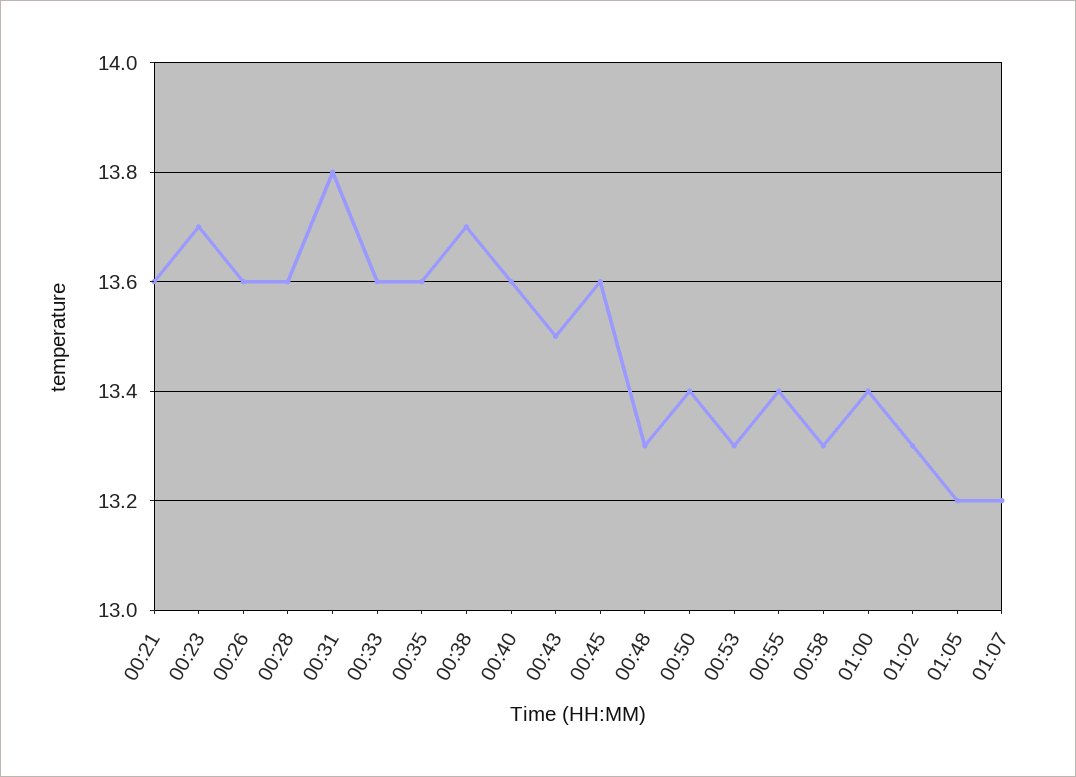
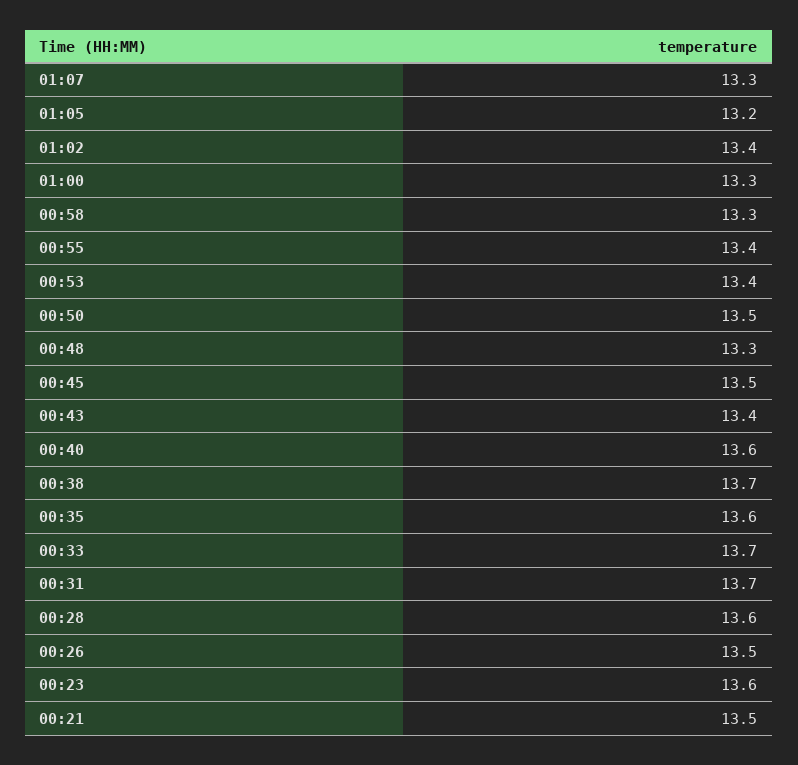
00:21: 13.6 -> 13.5
00:23: 13.7 -> 13.6
00:26: 13.6 -> 13.5
00:31: 13.8 -> 13.7
00:33: 13.6 -> 13.7
00:43: 13.5 -> 13.4
00:45: 13.6 -> 13.5
00:50: 13.4 -> 13.5
00:53: 13.3 -> 13.4
01:00: 13.4 -> 13.3
01:02: 13.3 -> 13.4
01:07: 13.2 -> 13.3

